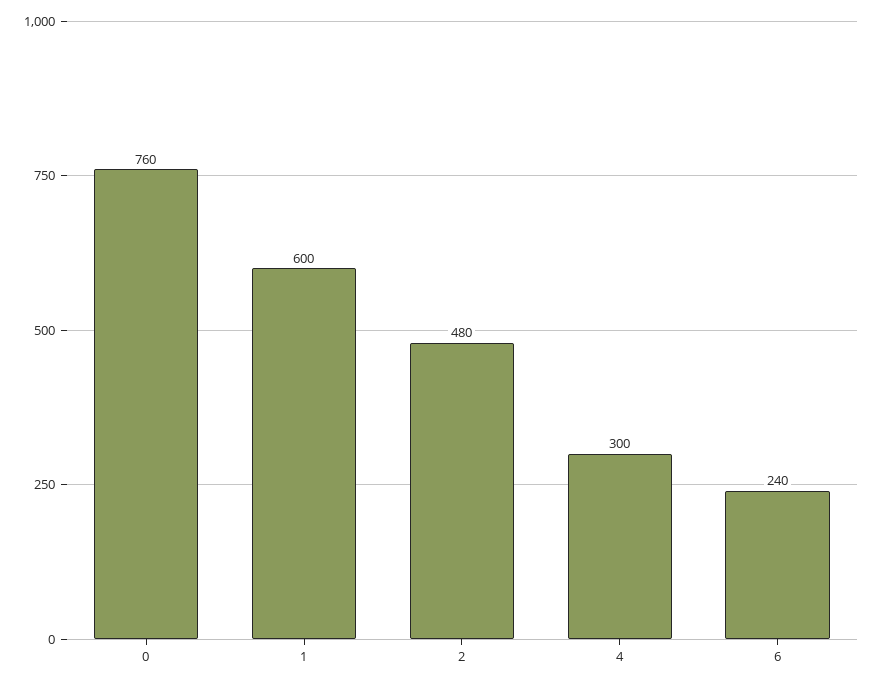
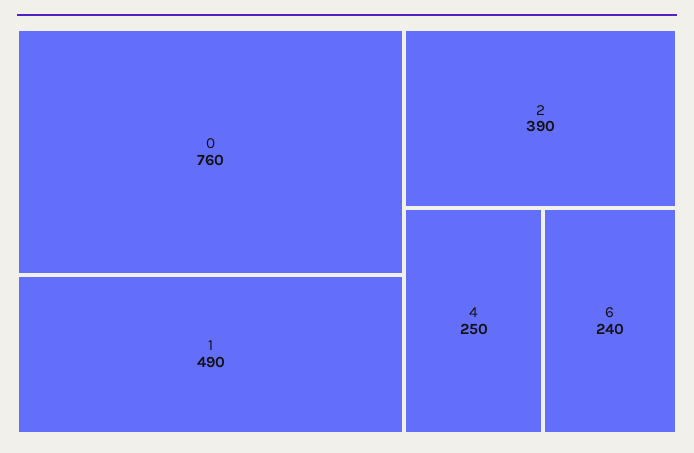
1: 600 -> 490
2: 480 -> 390
4: 300 -> 250

